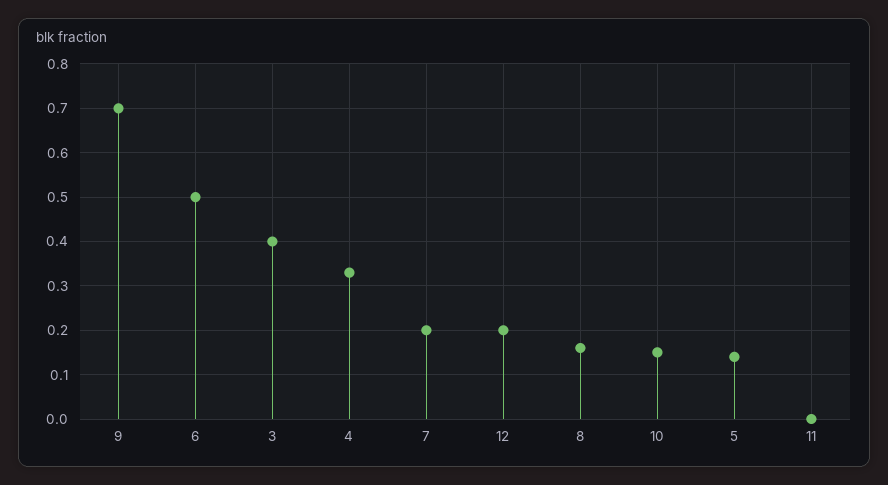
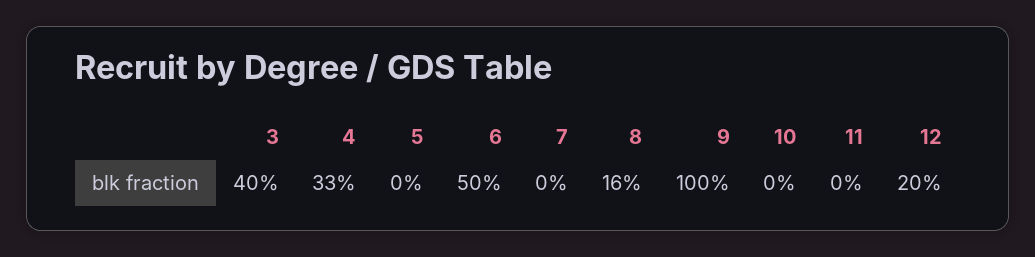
9: 0.7 -> 1
7: 0.2 -> 0
10: 0.15 -> 0
5: 0.15 -> 0

